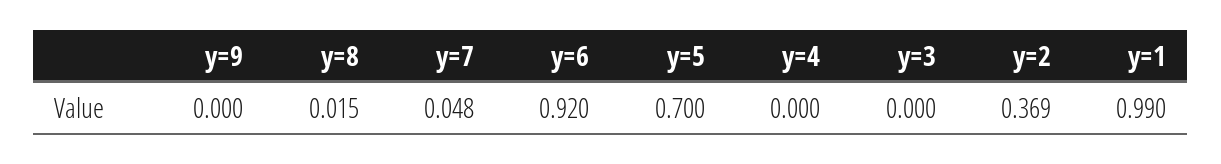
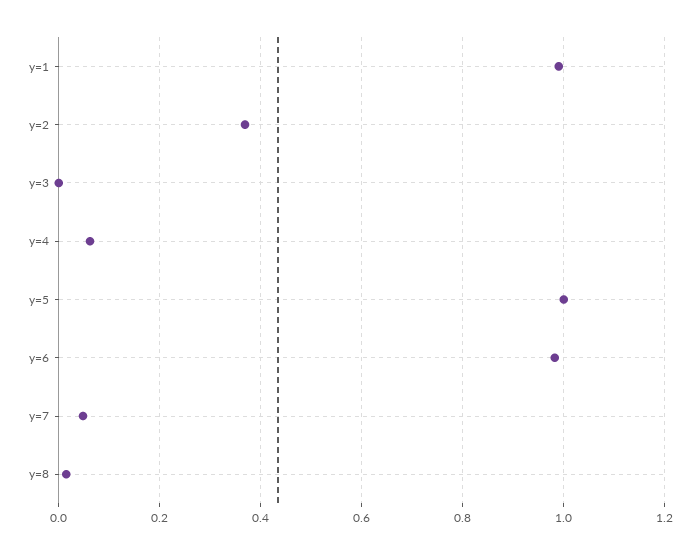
y=9: 0 -> none
y=6: 0.92 -> 0.98
y=5: 0.7 -> 1
y=4: 0 -> 0.06

